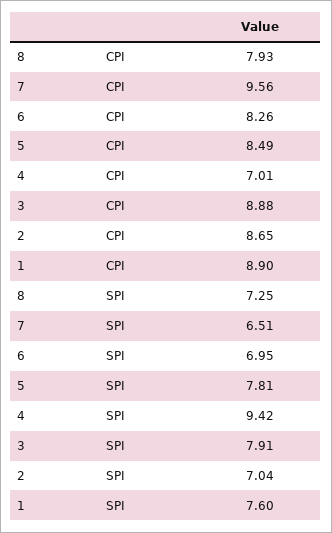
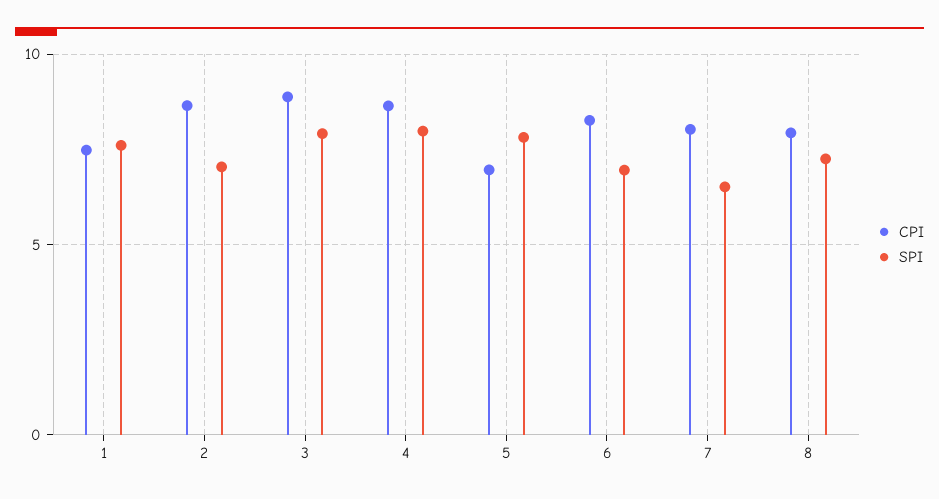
CPI, 7: 9.56 -> 8
CPI, 5: 8.49 -> 7
CPI, 4: 7.01 -> 8.5
CPI, 1: 8.9 -> 7.5
SPI, 4: 9.42 -> 8

